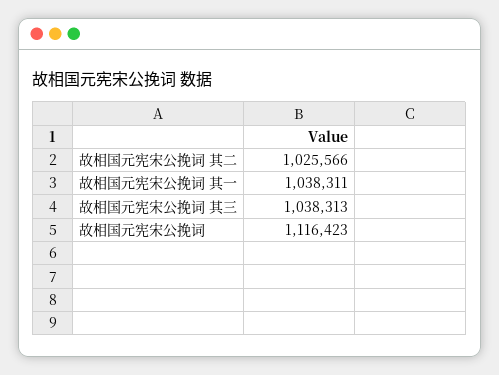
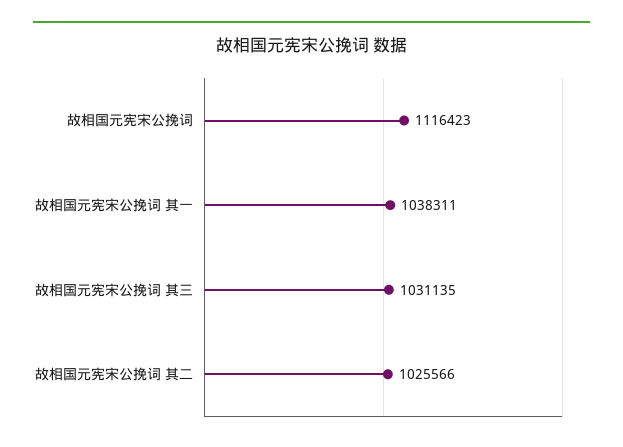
故相国元宪宋公挽词 其三: 1038313 -> 1031135

